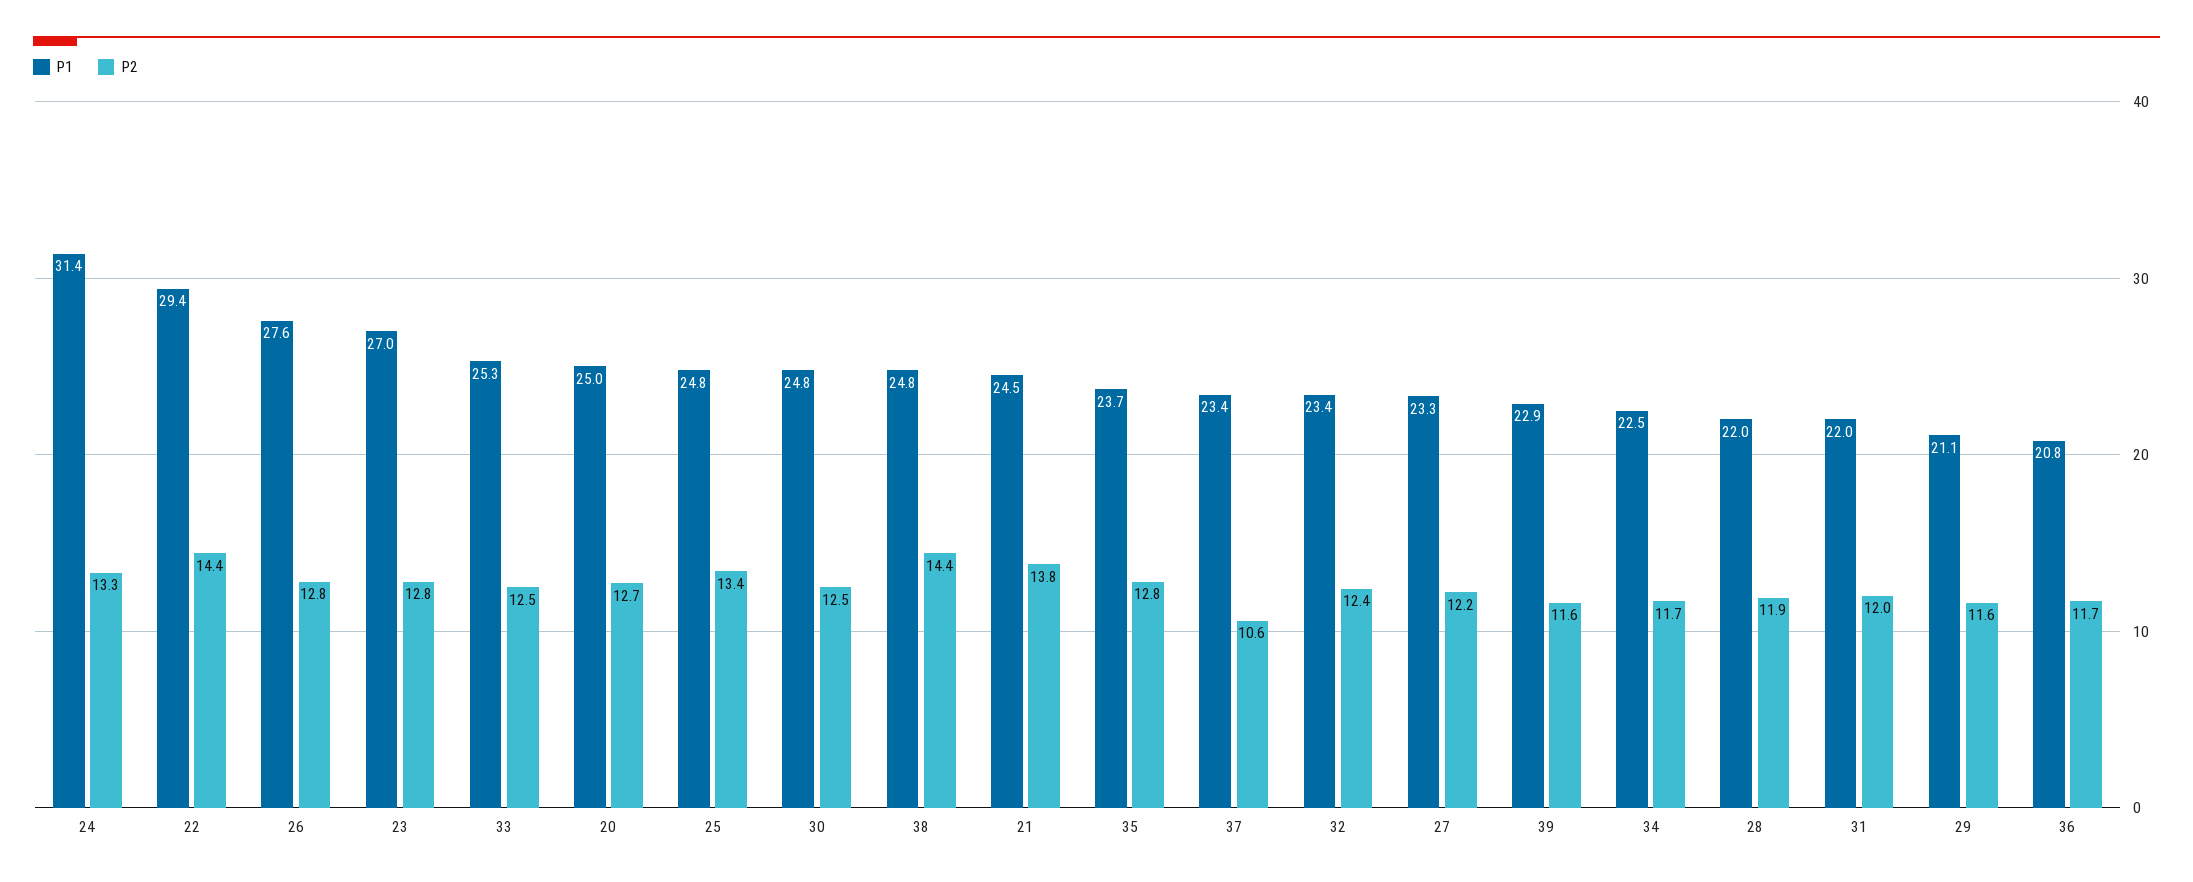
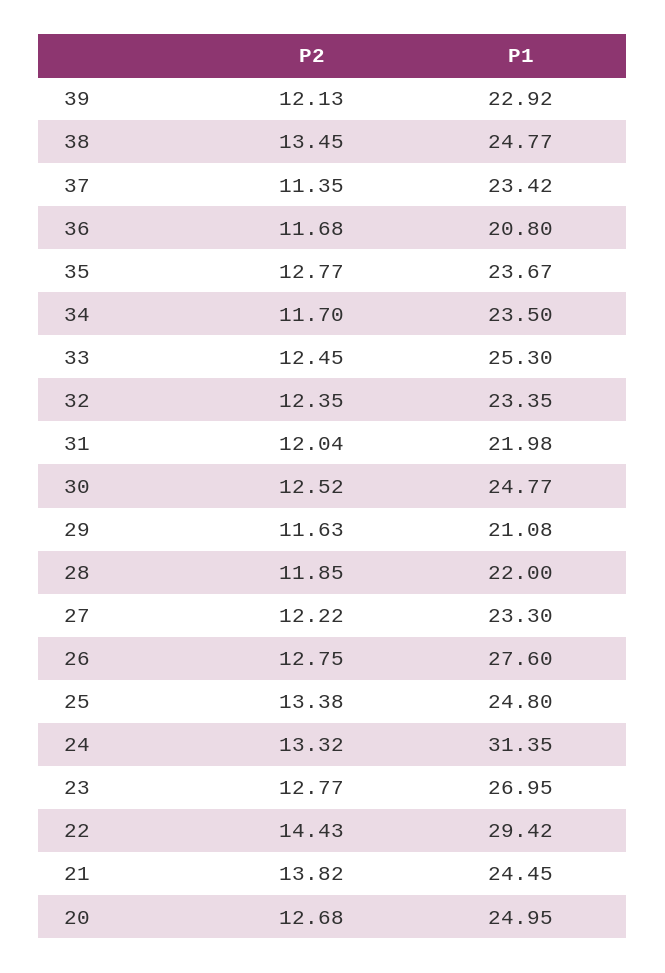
P2, 38: 14.4 -> 13.45
P2, 37: 10.6 -> 11.35
P2, 39: 11.6 -> 12.13
P1, 34: 22.5 -> 23.5

